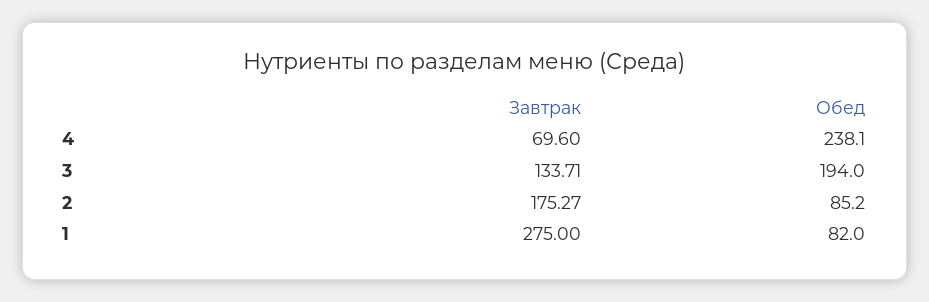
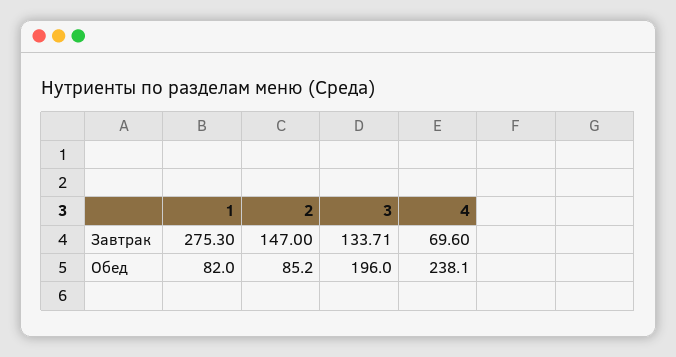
Обед, 3: 194 -> 196
Завтрак, 2: 175.27 -> 147
Завтрак, 1: 275 -> 275.3

